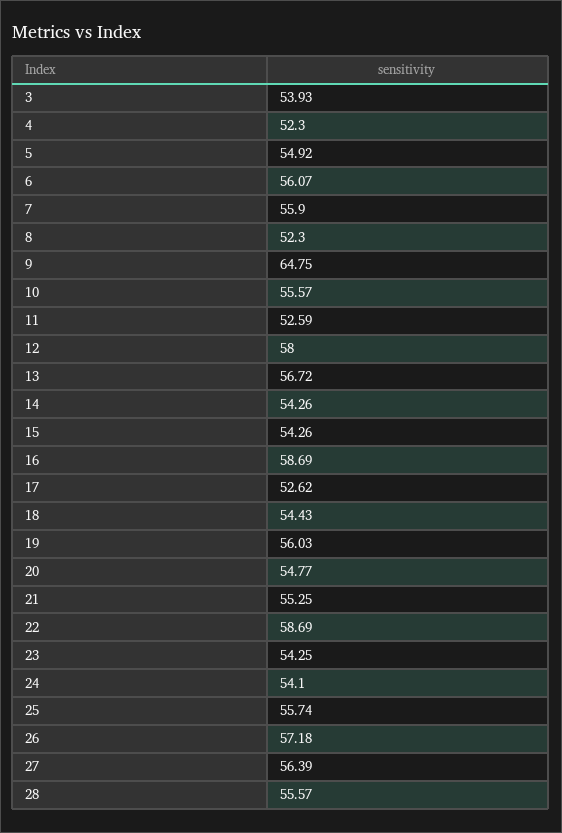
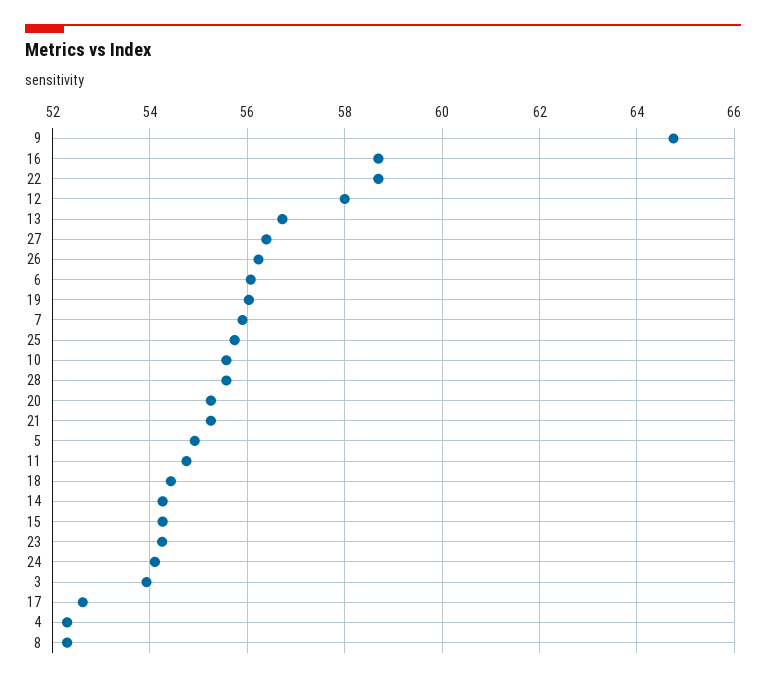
11: 52.59 -> 54.8
20: 54.77 -> 55.2
26: 57.18 -> 56.2

